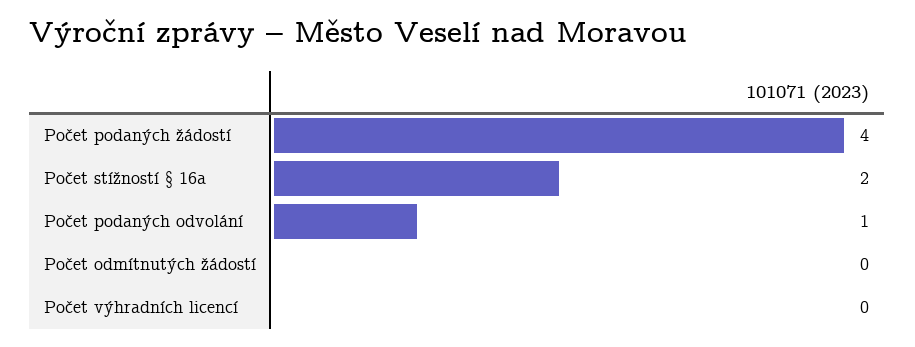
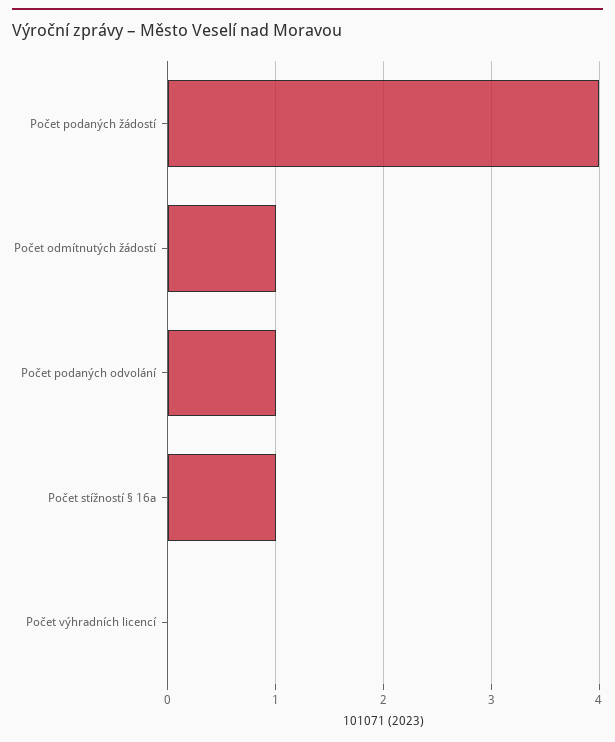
Počet stížností § 16a: 2 -> 1
Počet odmítnutých žádostí: 0 -> 1

